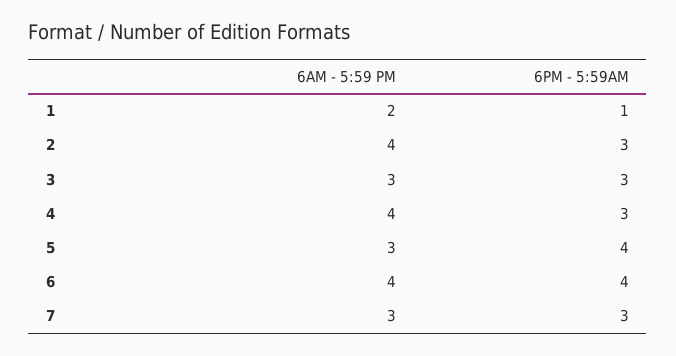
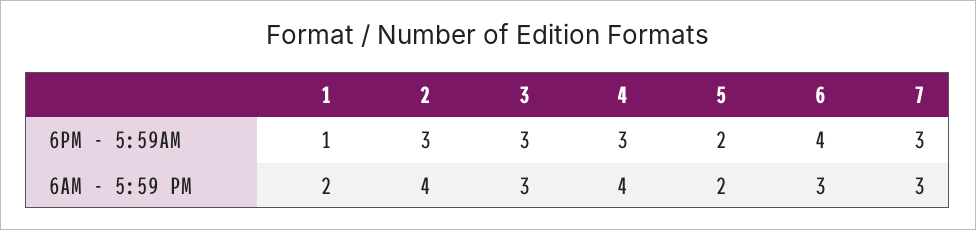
6AM - 5:59 PM, 5: 3 -> 2
6PM - 5:59AM, 5: 4 -> 2
6AM - 5:59 PM, 6: 4 -> 3

